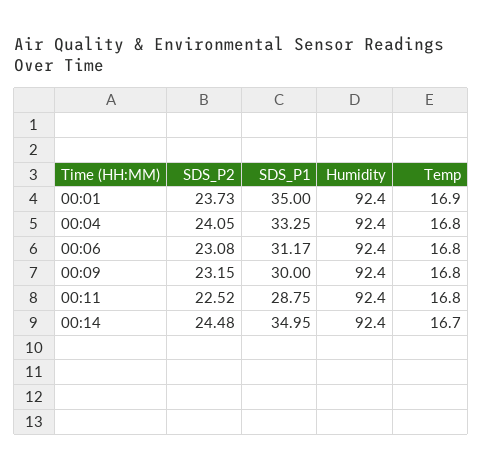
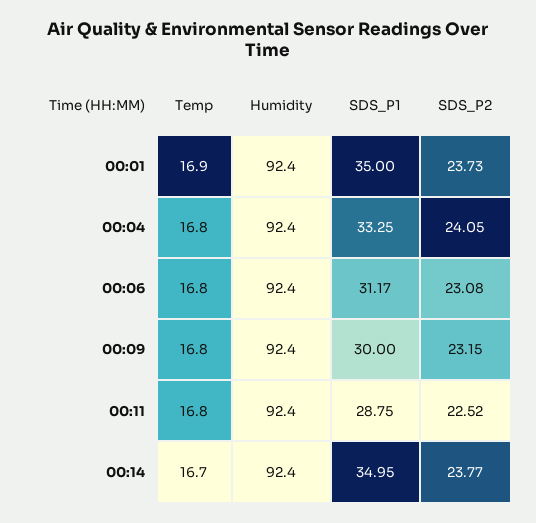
SDS_P2, 00:14: 24.48 -> 23.77

